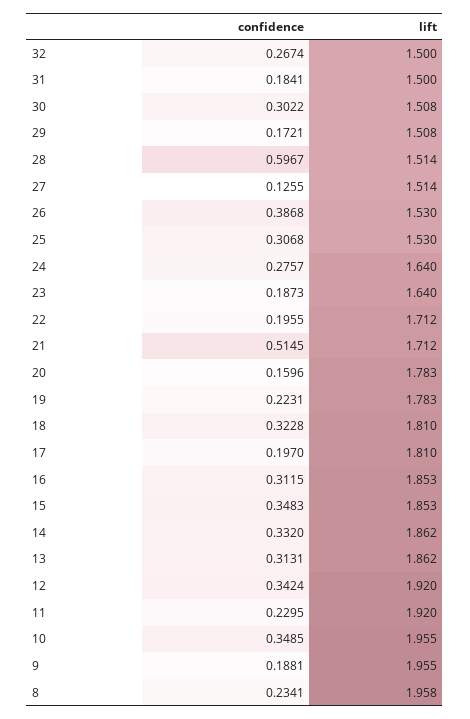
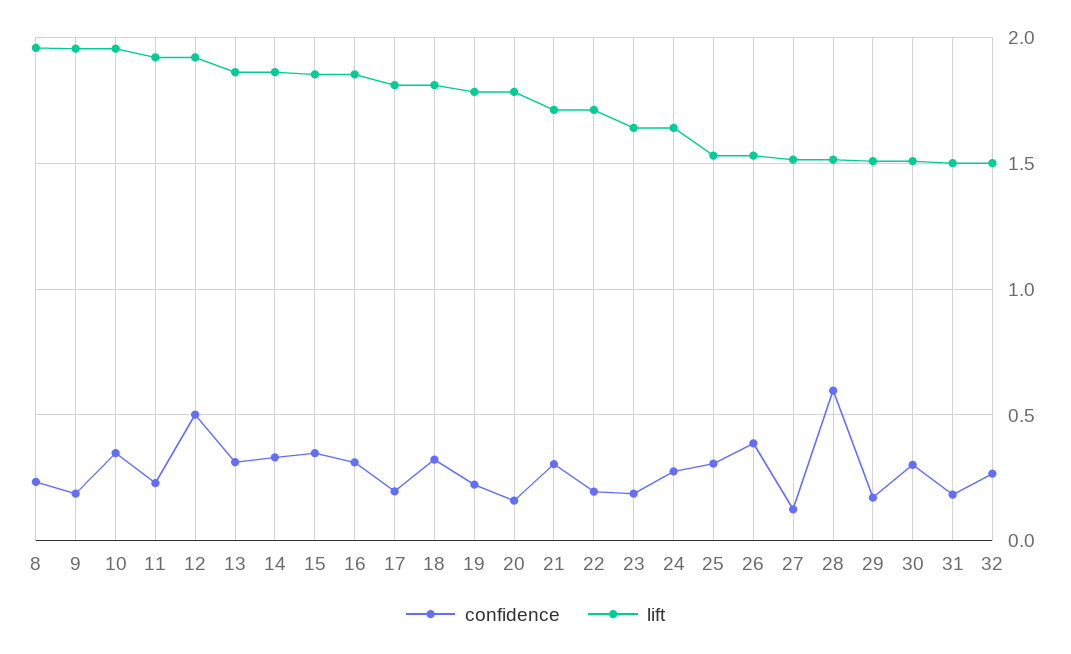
confidence, 21: 0.5145 -> 0.3
confidence, 12: 0.3424 -> 0.5

